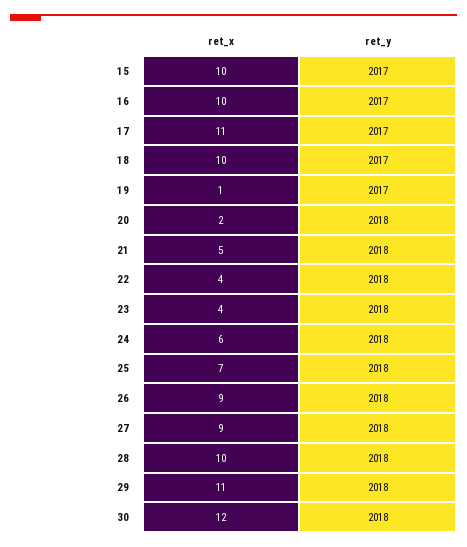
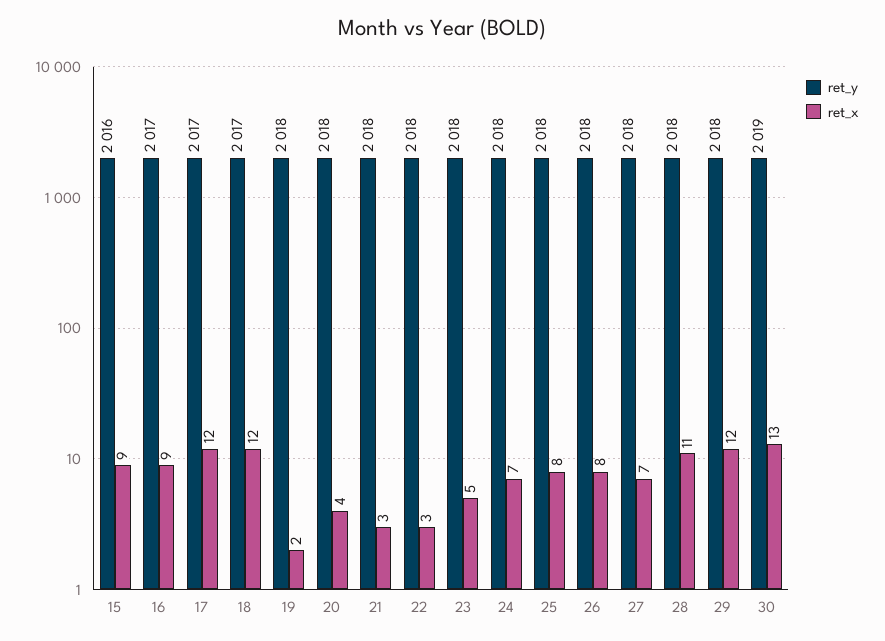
ret_x, 15: 10 -> 9
ret_y, 15: 2017 -> 2016
ret_x, 16: 10 -> 9
ret_x, 17: 11 -> 12
ret_x, 18: 10 -> 12
ret_x, 19: 1 -> 2
ret_y, 19: 2017 -> 2018
ret_x, 20: 2 -> 4
ret_x, 21: 5 -> 3
ret_x, 22: 4 -> 3
ret_x, 23: 4 -> 5
ret_x, 24: 6 -> 7
ret_x, 25: 7 -> 8
ret_x, 26: 9 -> 8
ret_x, 27: 9 -> 7
ret_x, 28: 10 -> 11
ret_x, 29: 11 -> 12
ret_x, 30: 12 -> 13
ret_y, 30: 2018 -> 2019

